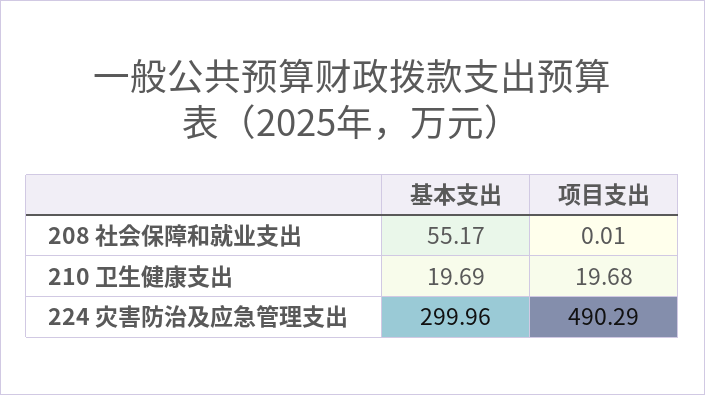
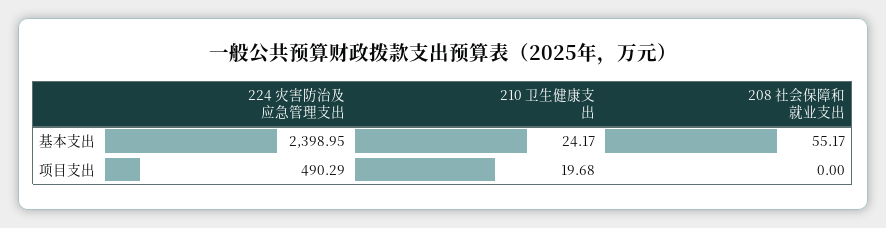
项目支出, 208 社会保障和就业支出: 0.01 -> 0
基本支出, 210 卫生健康支出: 19.69 -> 24.17
基本支出, 224 灾害防治及应急管理支出: 299.96 -> 2398.95

